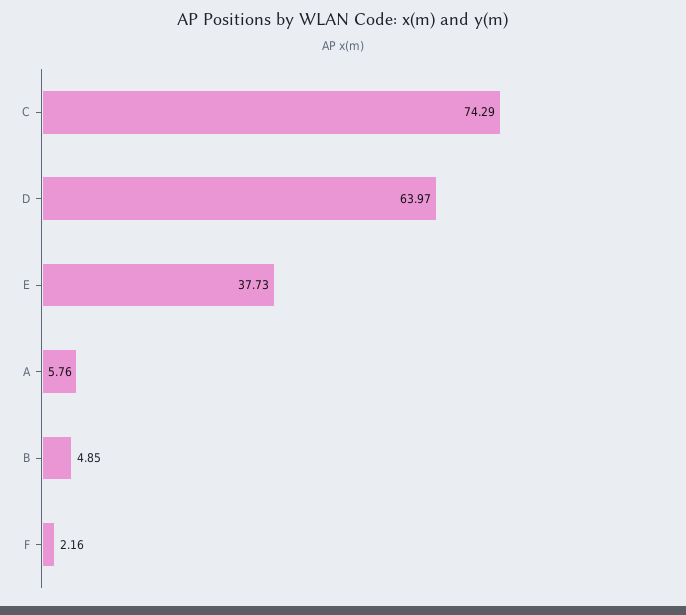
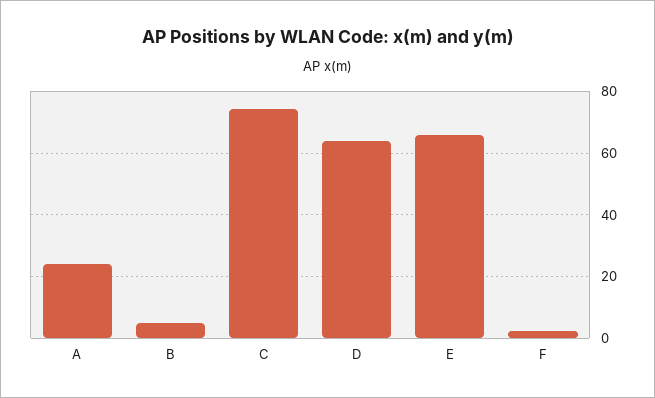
E: 37.73 -> 66
A: 5.76 -> 24

